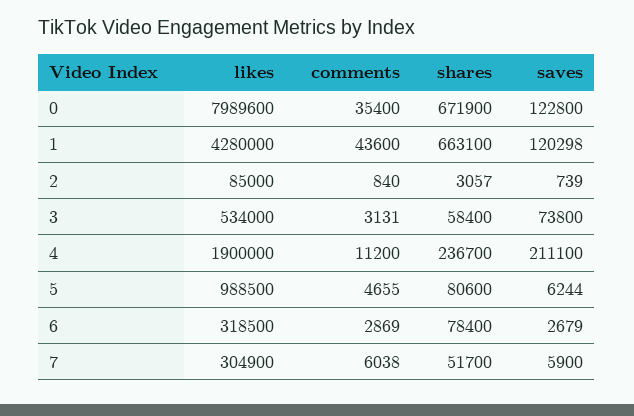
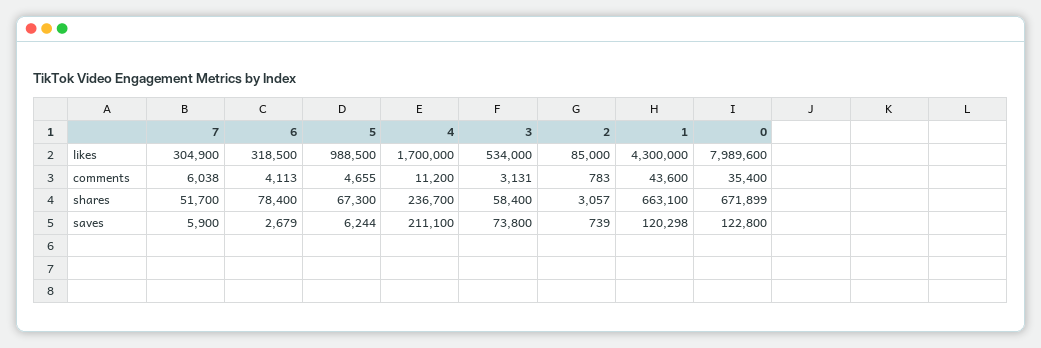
shares, 0: 671900 -> 671899
likes, 1: 4280000 -> 4300000
comments, 2: 840 -> 783
likes, 4: 1900000 -> 1700000
shares, 5: 80600 -> 67300
comments, 6: 2869 -> 4113

